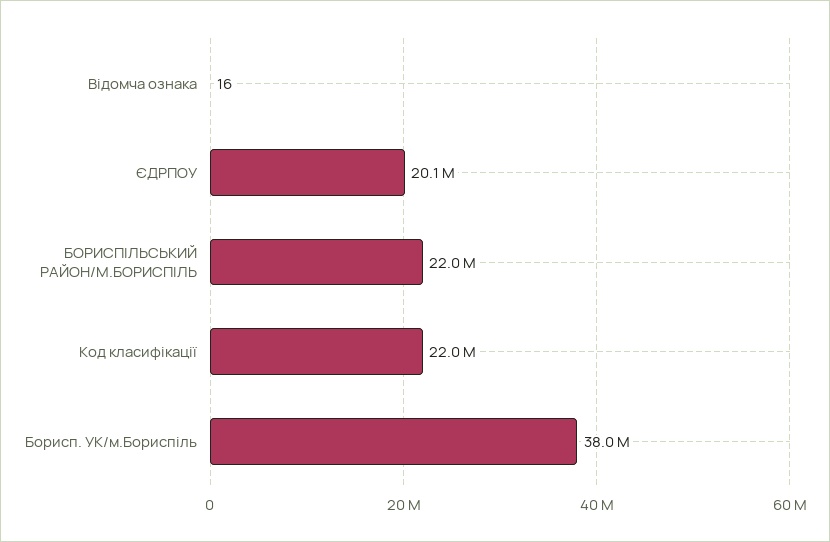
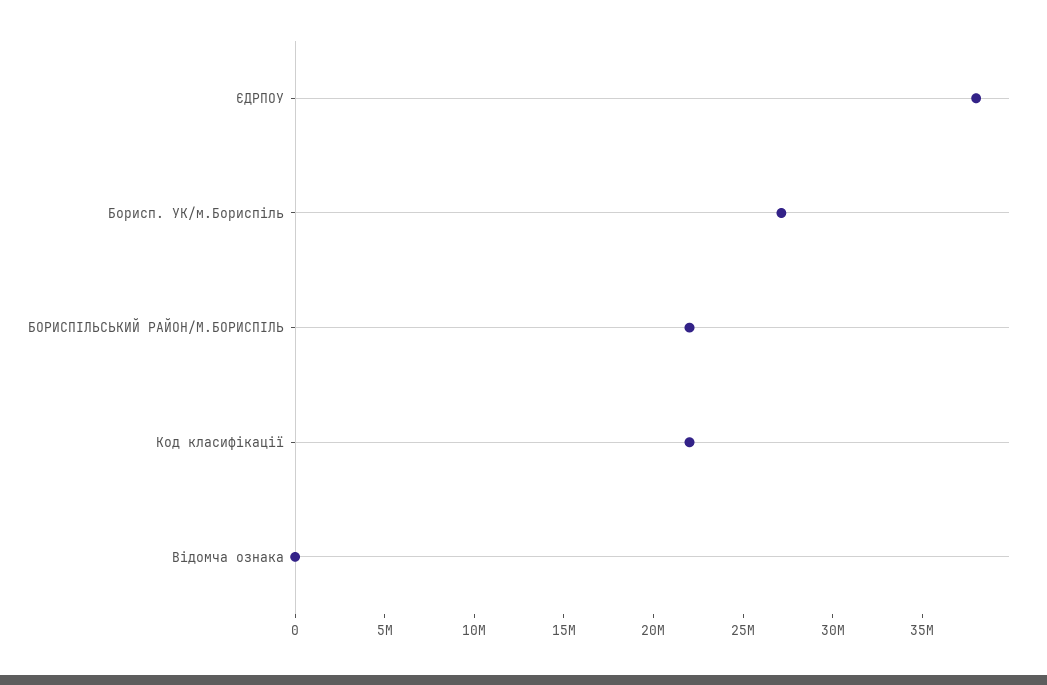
ЄДРПОУ: 20100000 -> 38000000
Борисп. УК/м.Бориспіль: 38000000 -> 27000000

